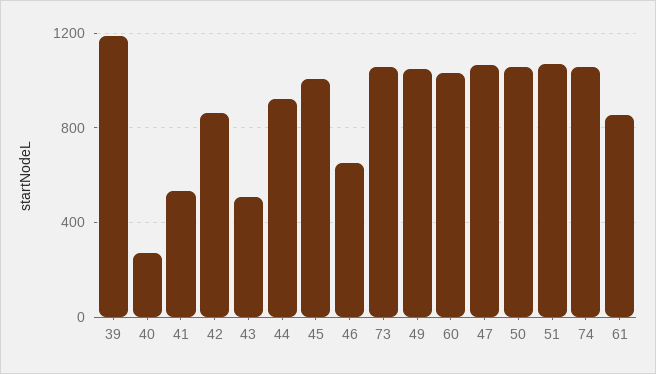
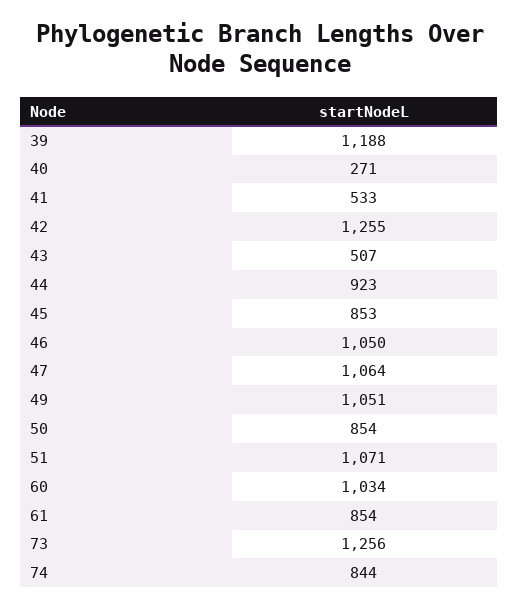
42: 850 -> 1255
45: 1000 -> 853
46: 650 -> 1050
73: 1050 -> 1256
50: 1050 -> 854
74: 1050 -> 844

